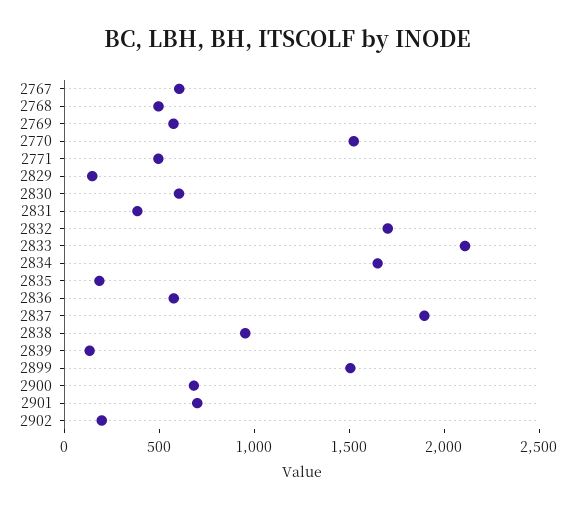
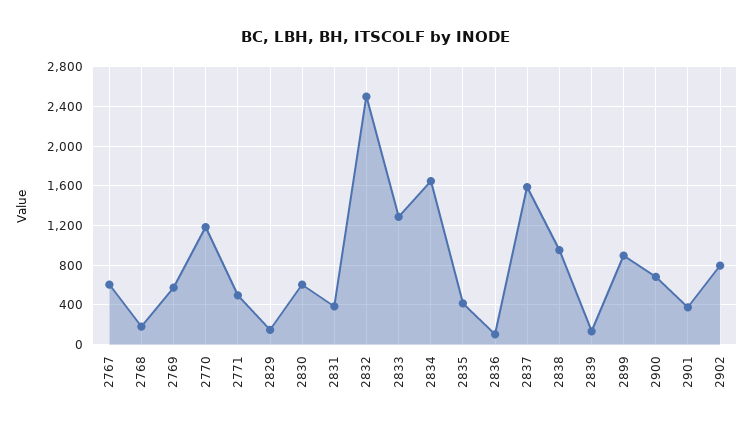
2768: 500 -> 200
2770: 1500 -> 1200
2832: 1700 -> 2500
2833: 2100 -> 1300
2835: 200 -> 400
2836: 600 -> 100
2837: 1900 -> 1600
2899: 1500 -> 900
2901: 700 -> 400
2902: 200 -> 800

